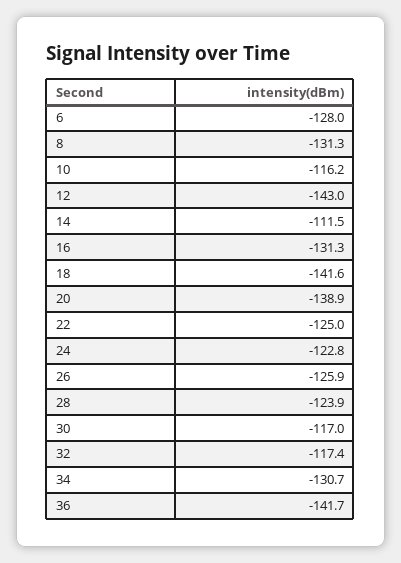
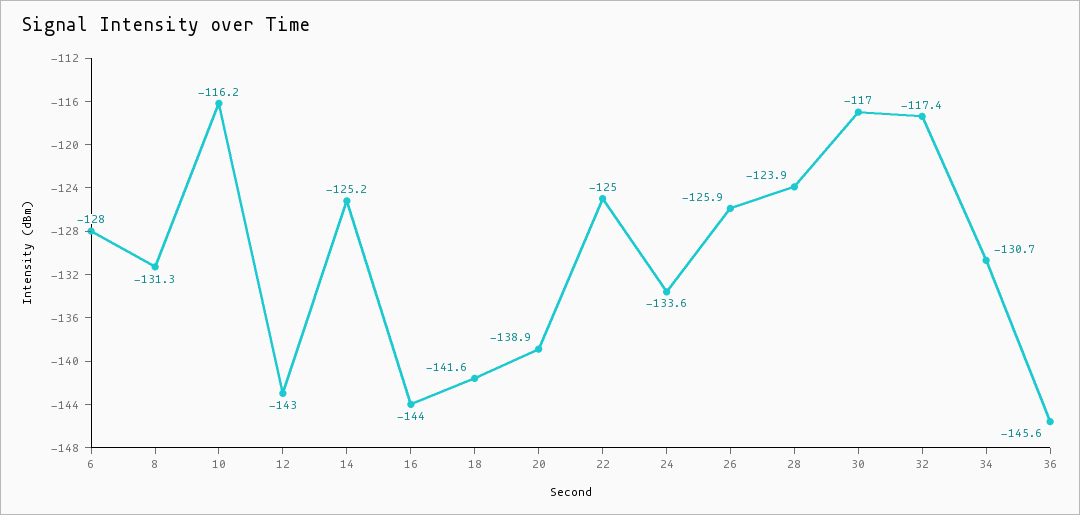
14: -111.5 -> -125.2
16: -131.3 -> -144
24: -122.8 -> -133.6
36: -141.7 -> -145.6

